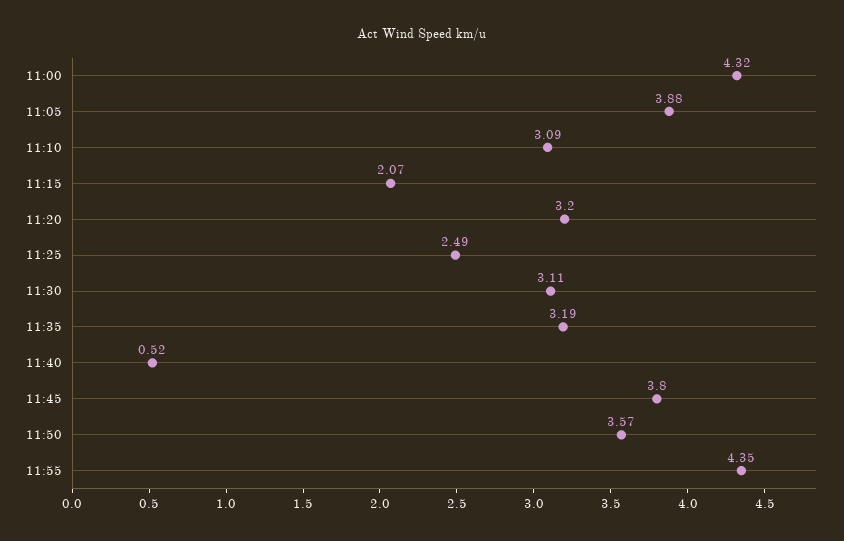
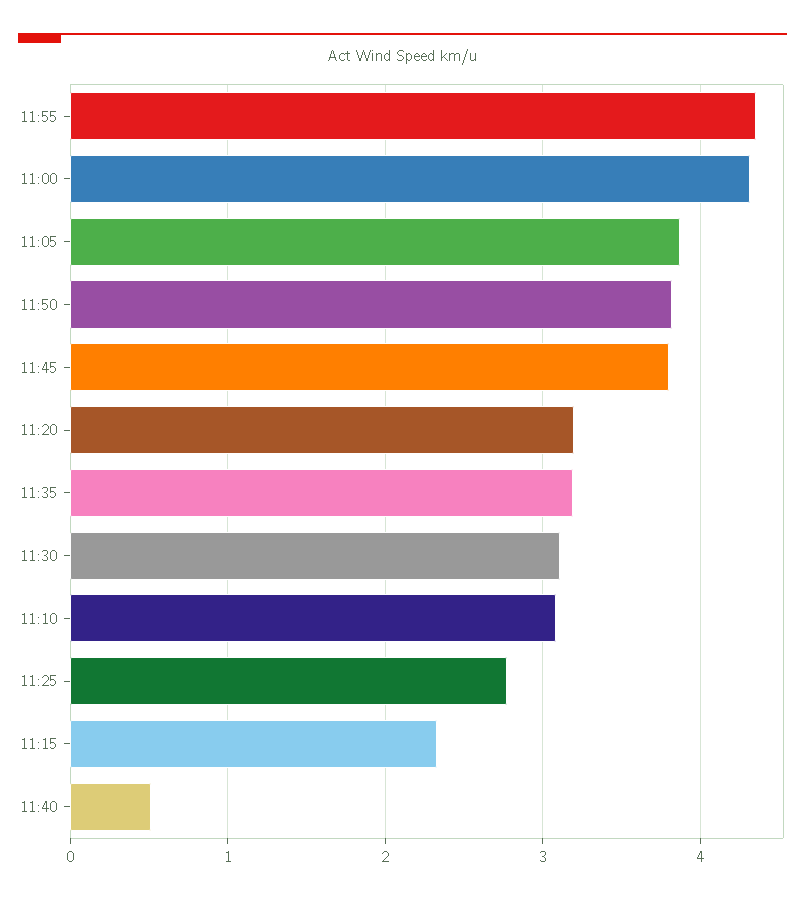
11:15: 2.07 -> 2.3
11:25: 2.49 -> 2.8
11:50: 3.57 -> 3.8

